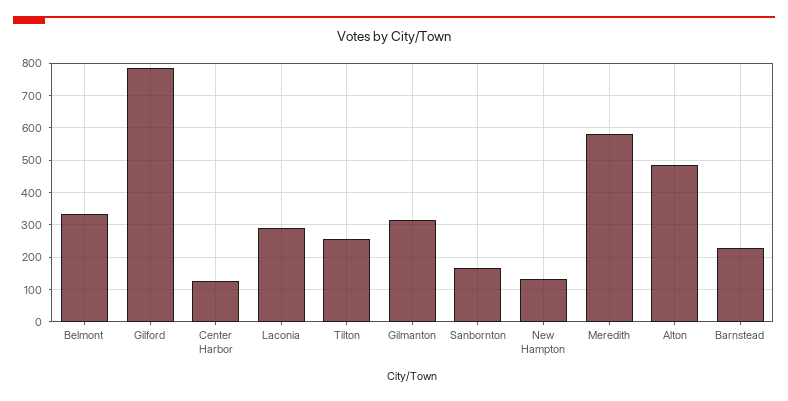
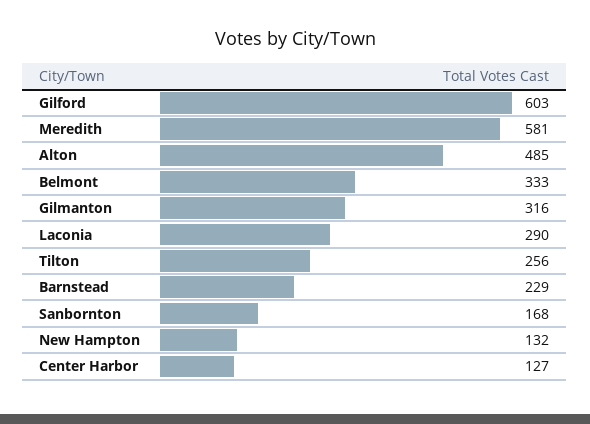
Gilford: 780 -> 603

